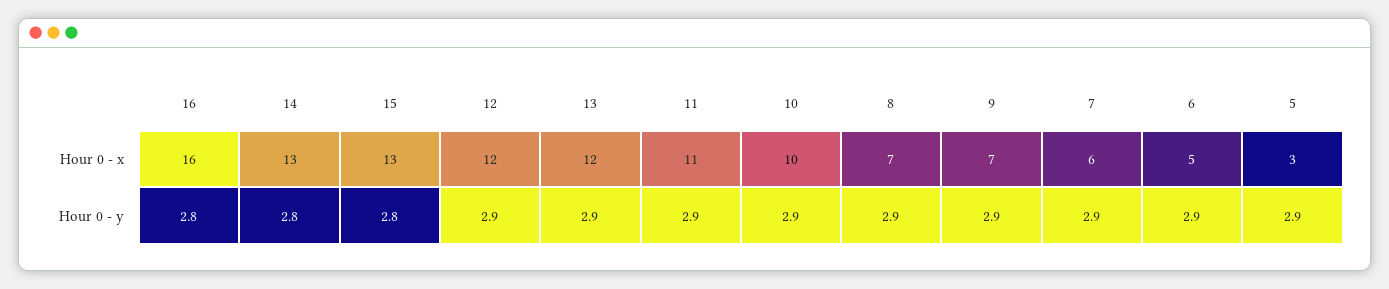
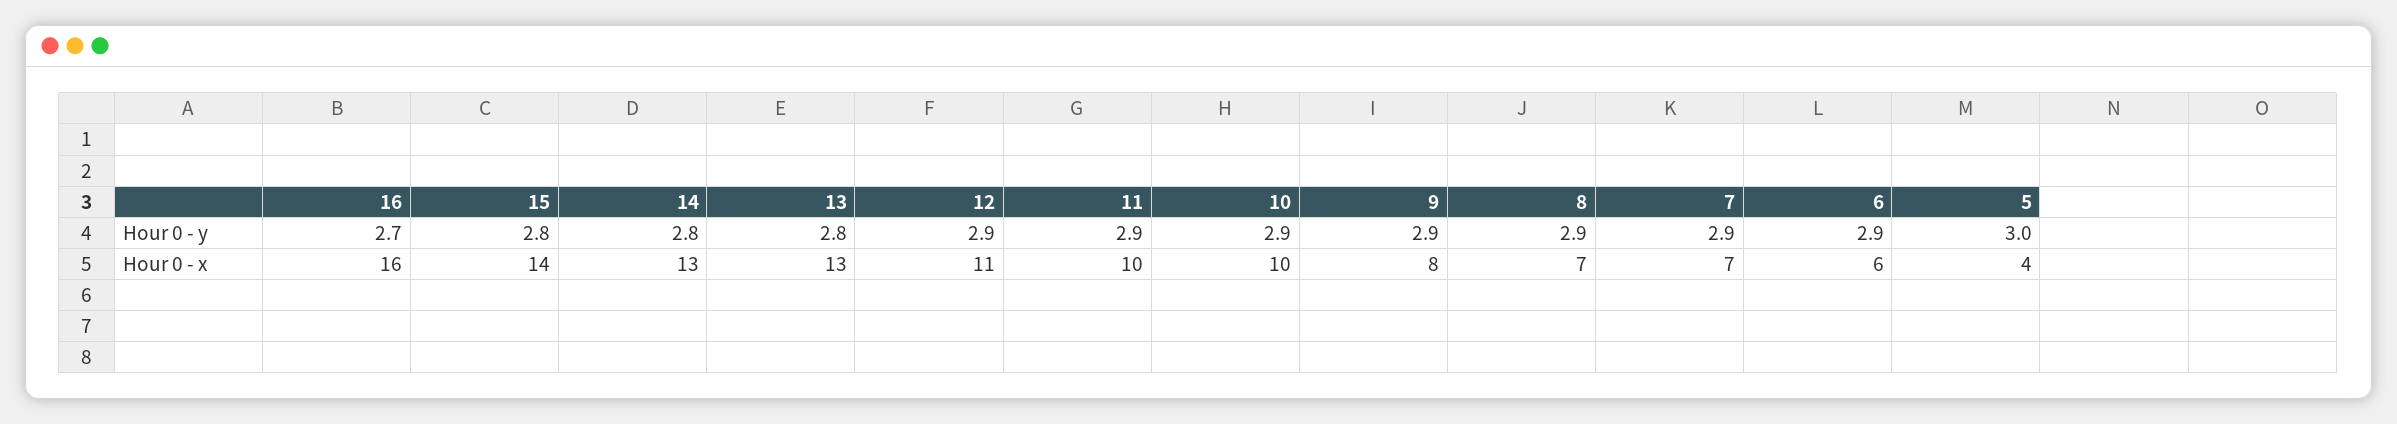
15, Hour 0 - x: 13 -> 14
12, Hour 0 - x: 12 -> 11
13, Hour 0 - x: 12 -> 13
11, Hour 0 - x: 11 -> 10
9, Hour 0 - x: 7 -> 8
7, Hour 0 - x: 6 -> 7
6, Hour 0 - x: 5 -> 6
5, Hour 0 - x: 3 -> 4
16, Hour 0 - y: 2.8 -> 2.7
13, Hour 0 - y: 2.9 -> 2.8
5, Hour 0 - y: 2.9 -> 3

